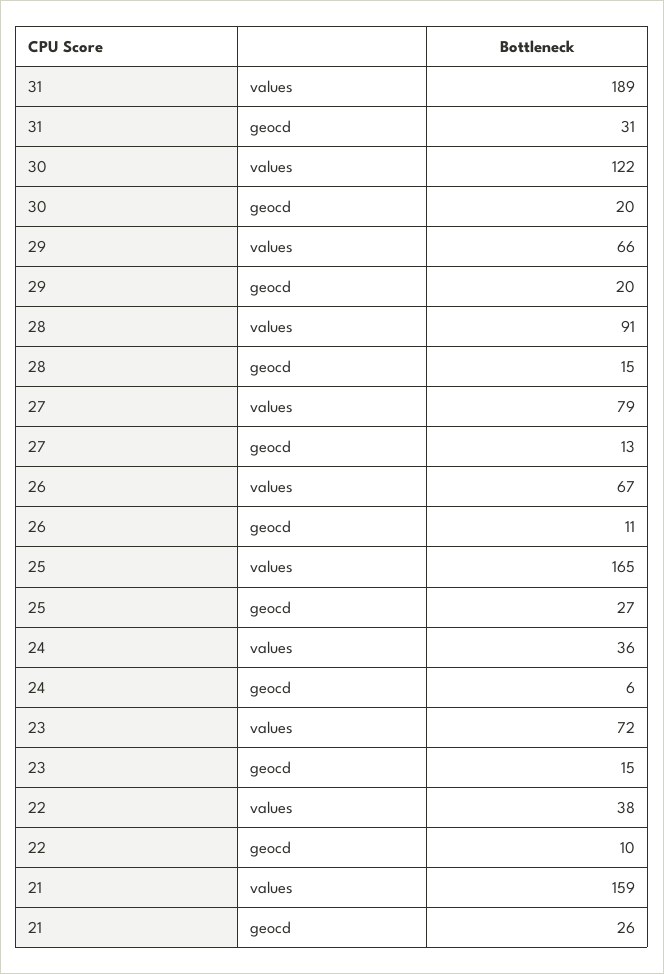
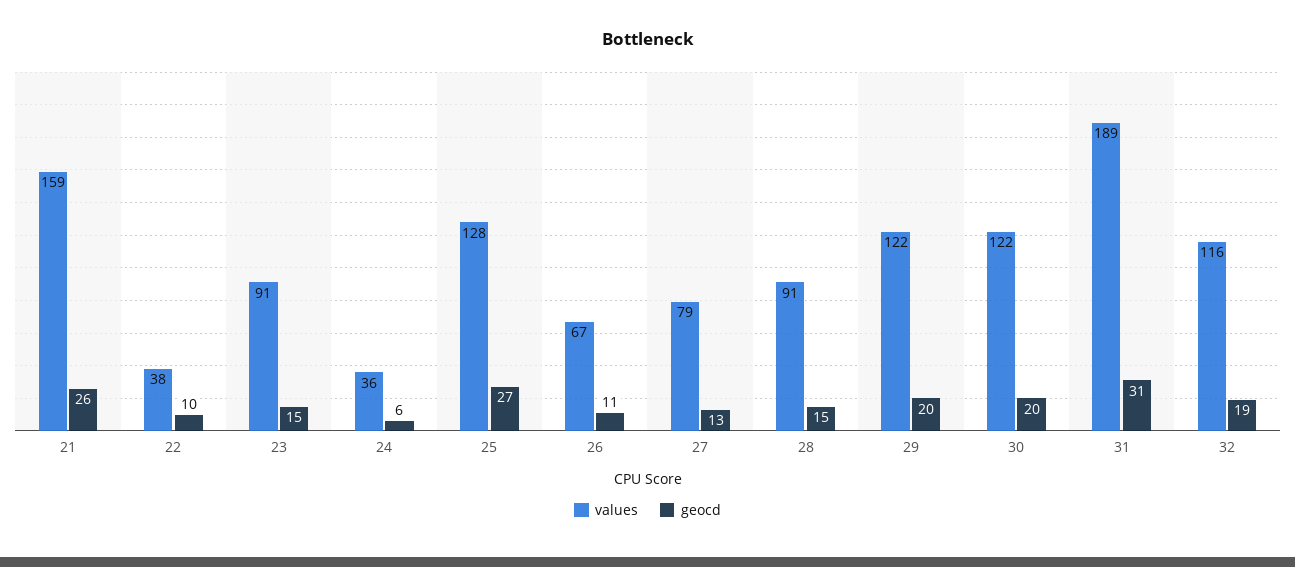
values, 29: 66 -> 122
values, 25: 165 -> 128
values, 23: 72 -> 91
values, 32: none -> 116
geocd, 32: none -> 19

